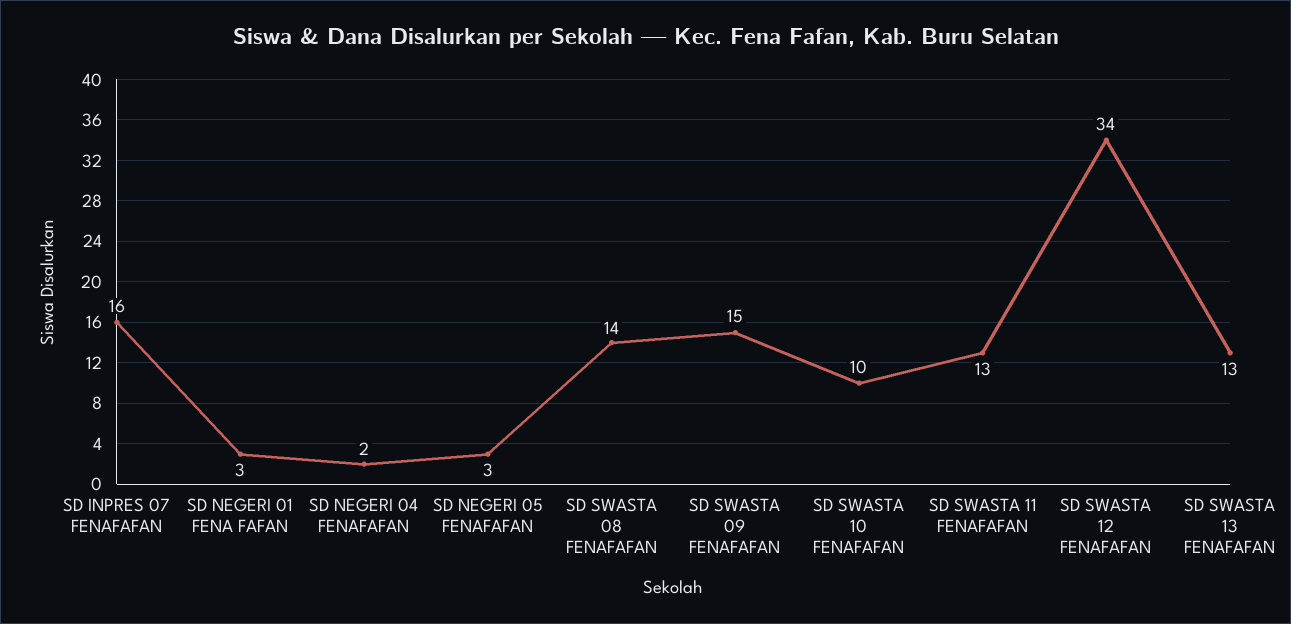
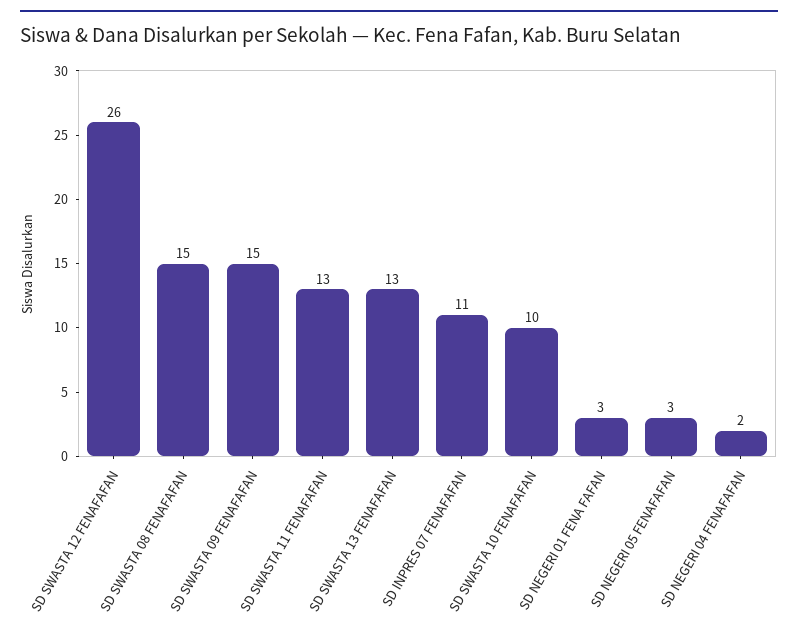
SD INPRES 07 FENAFAFAN: 16 -> 11
SD SWASTA 08 FENAFAFAN: 14 -> 15
SD SWASTA 12 FENAFAFAN: 34 -> 26

